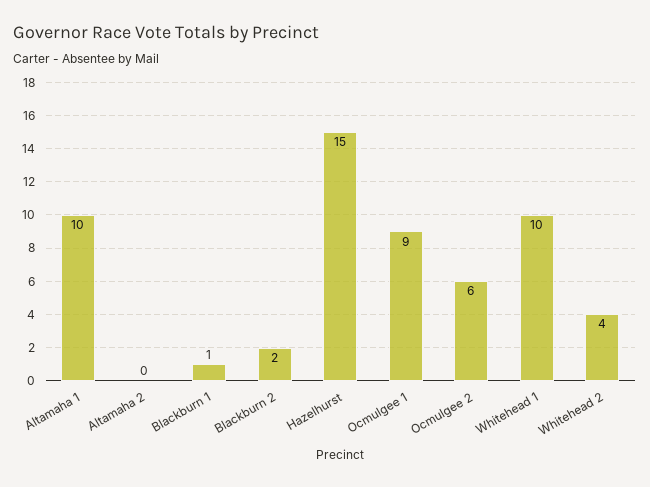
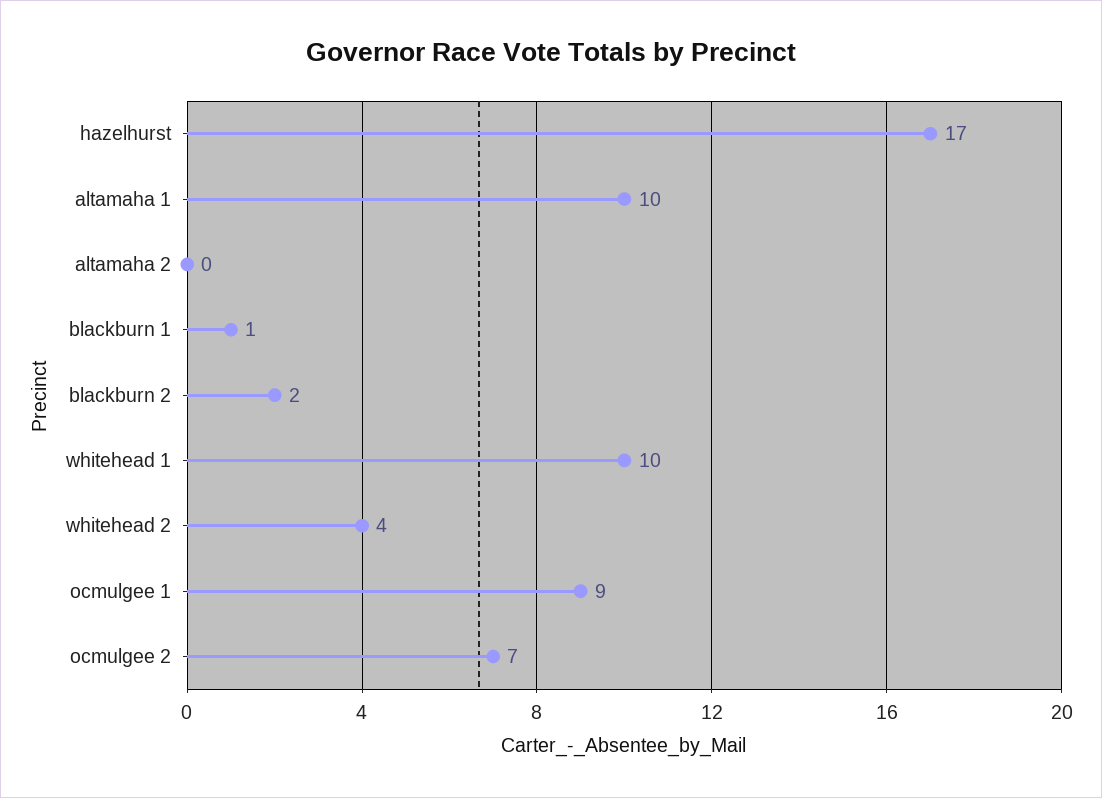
Hazelhurst: 15 -> 17
Ocmulgee 2: 6 -> 7

